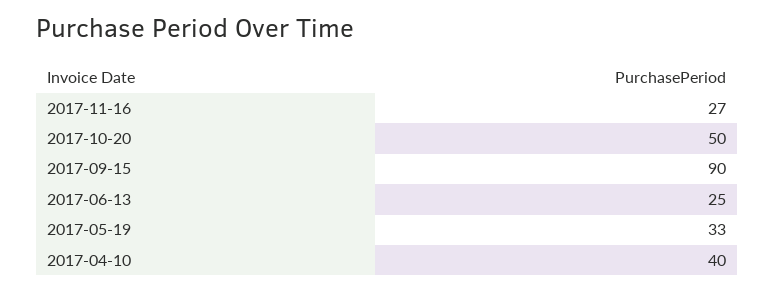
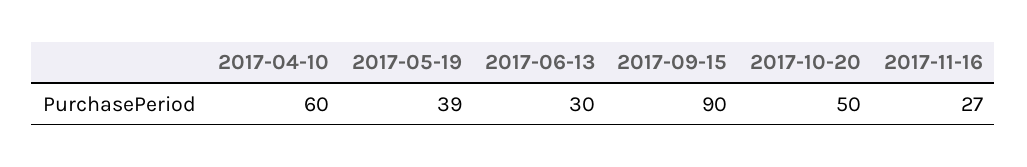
2017-06-13: 25 -> 30
2017-05-19: 33 -> 39
2017-04-10: 40 -> 60

